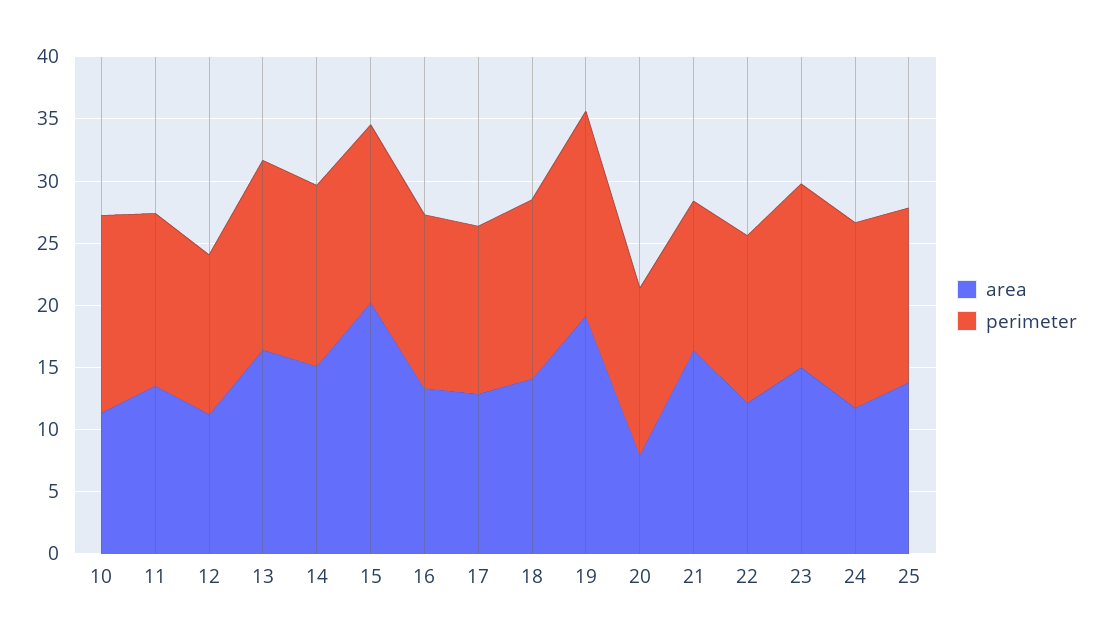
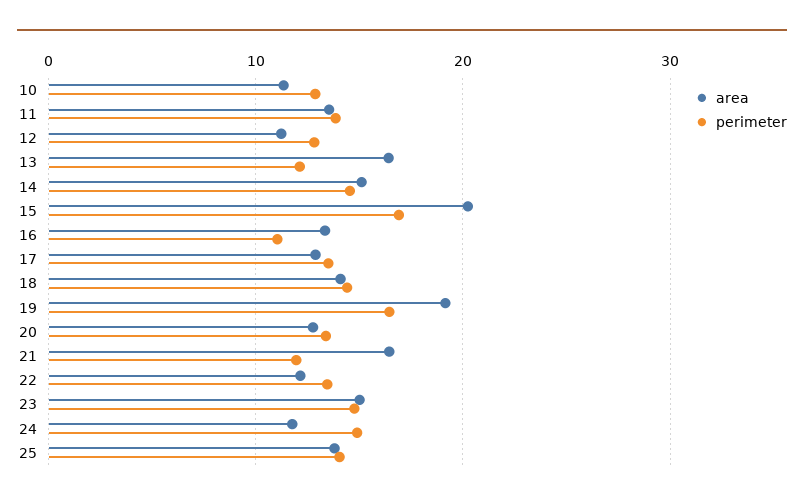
perimeter, 10: 16 -> 13
perimeter, 13: 15 -> 12
perimeter, 15: 14 -> 17
perimeter, 16: 14 -> 11
area, 20: 8 -> 13

